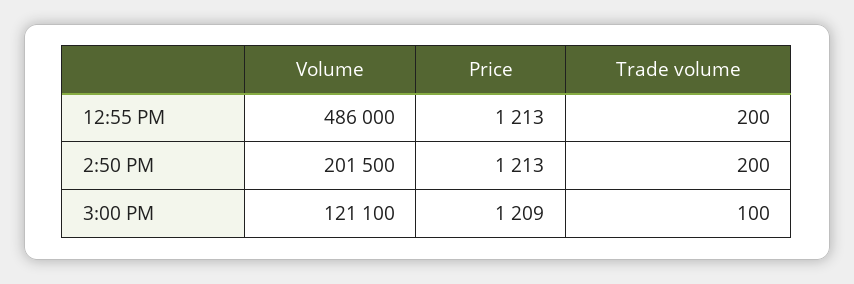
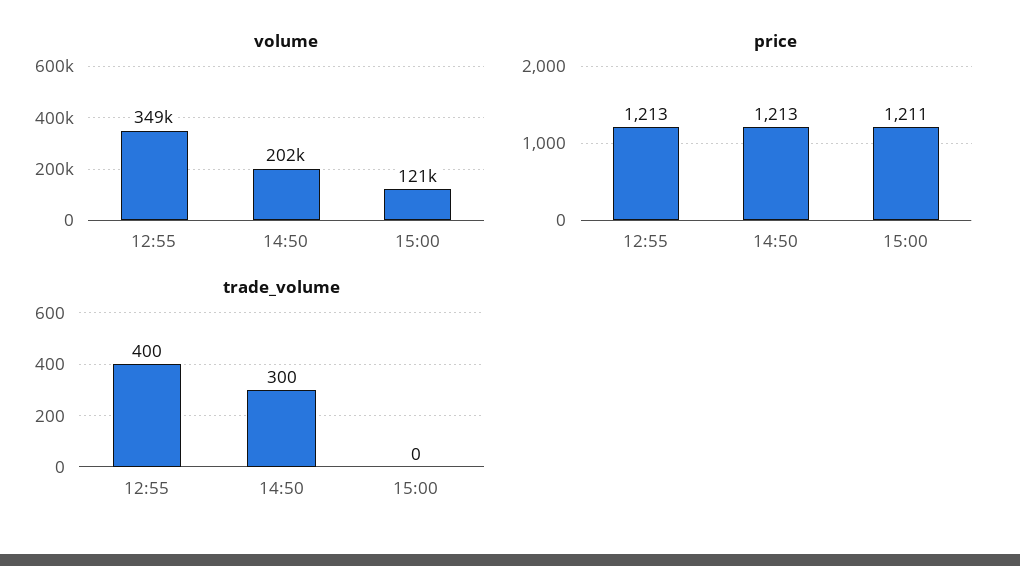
Volume, 12:55 PM: 486000 -> 349000
Trade volume, 12:55 PM: 200 -> 400
Trade volume, 2:50 PM: 200 -> 300
Price, 3:00 PM: 1209 -> 1211
Trade volume, 3:00 PM: 100 -> 0

